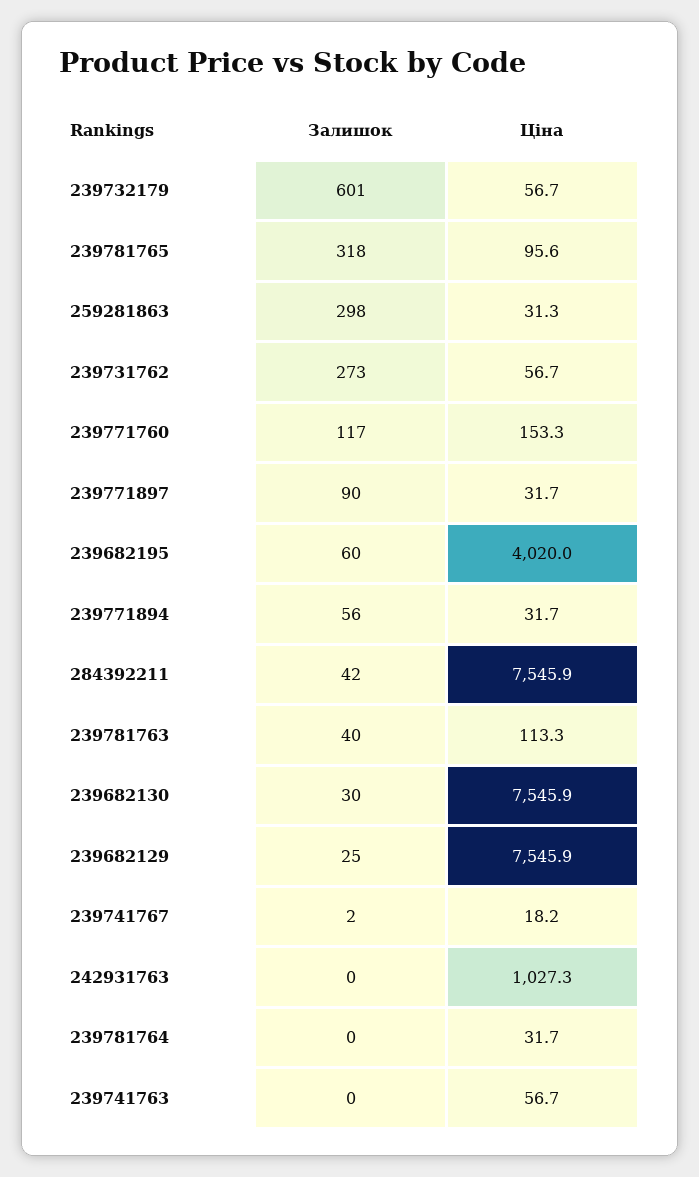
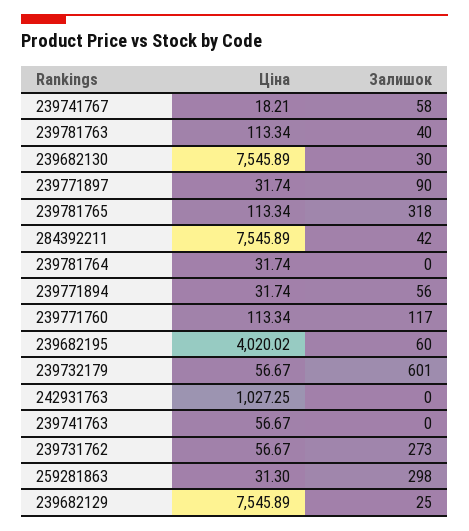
Ціна, 239781765: 95.6 -> 113.34
Ціна, 239771760: 153.3 -> 113.34
Залишок, 239741767: 2 -> 58

